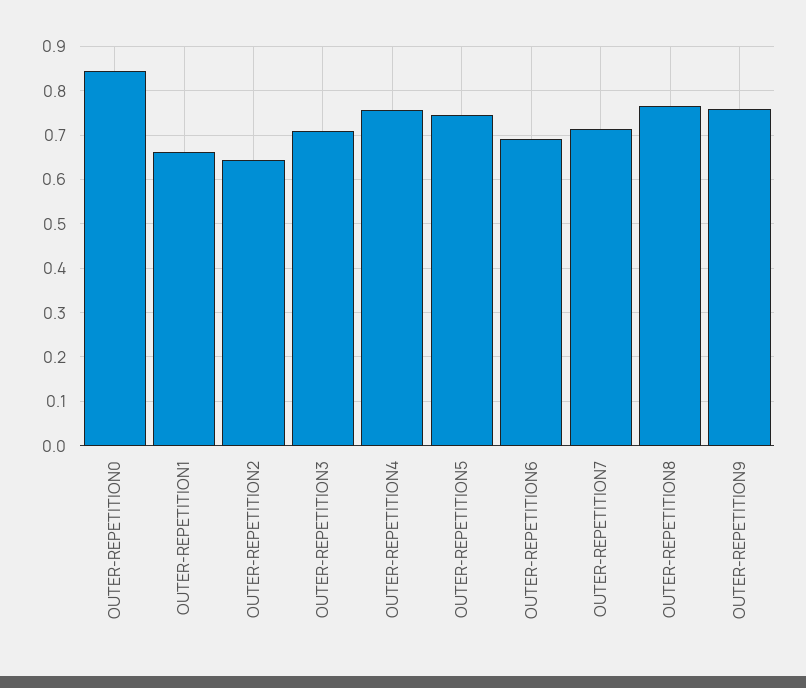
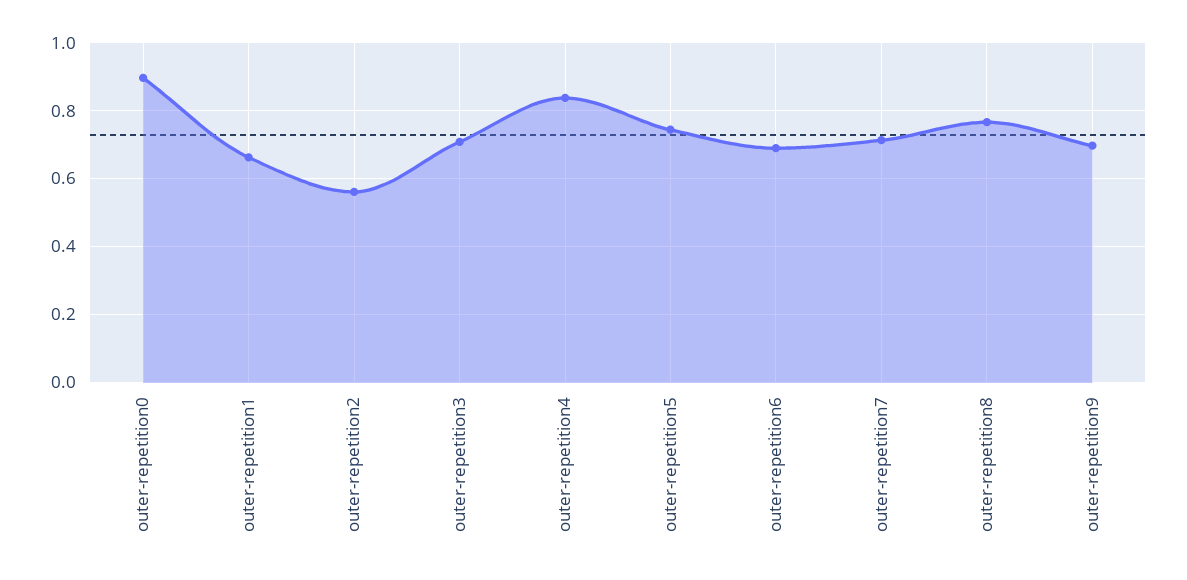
OUTER-REPETITION0: 0.84 -> 0.9
OUTER-REPETITION2: 0.64 -> 0.56
OUTER-REPETITION4: 0.76 -> 0.84
OUTER-REPETITION9: 0.76 -> 0.7

